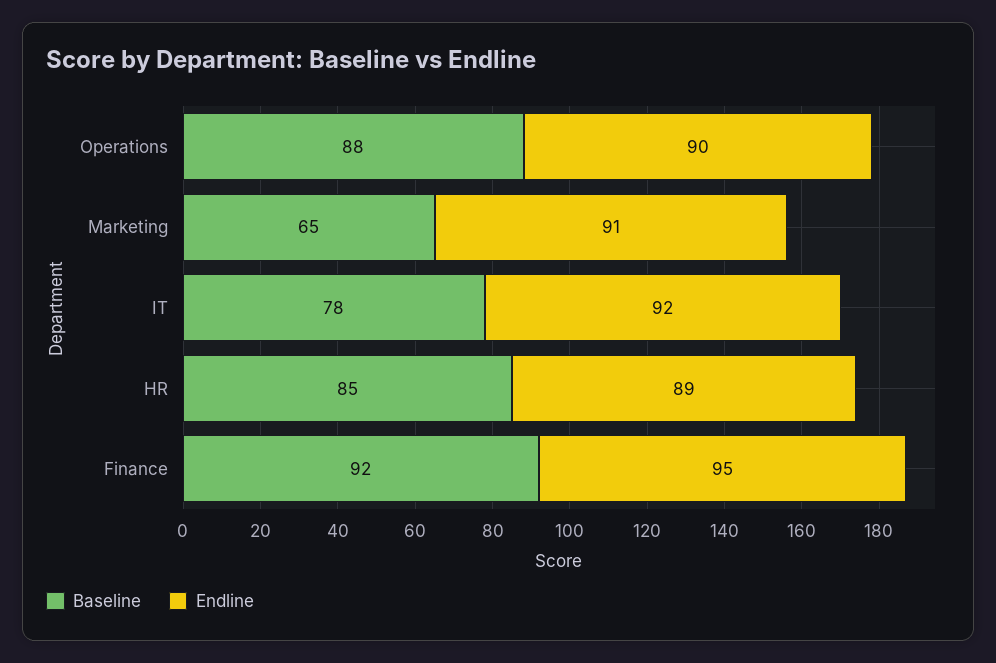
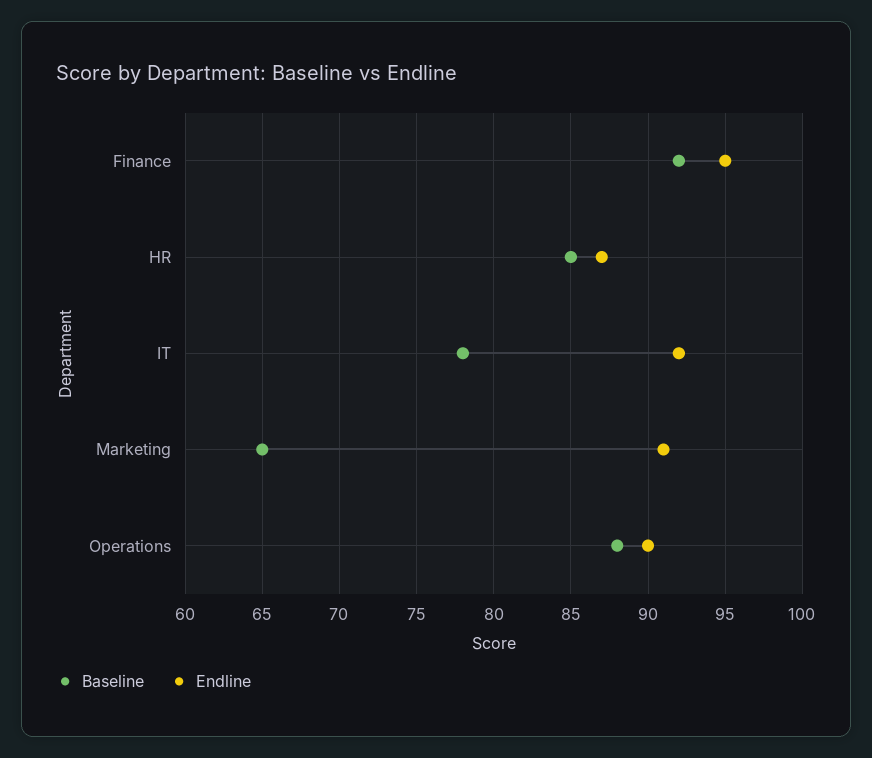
Endline, HR: 89 -> 87

